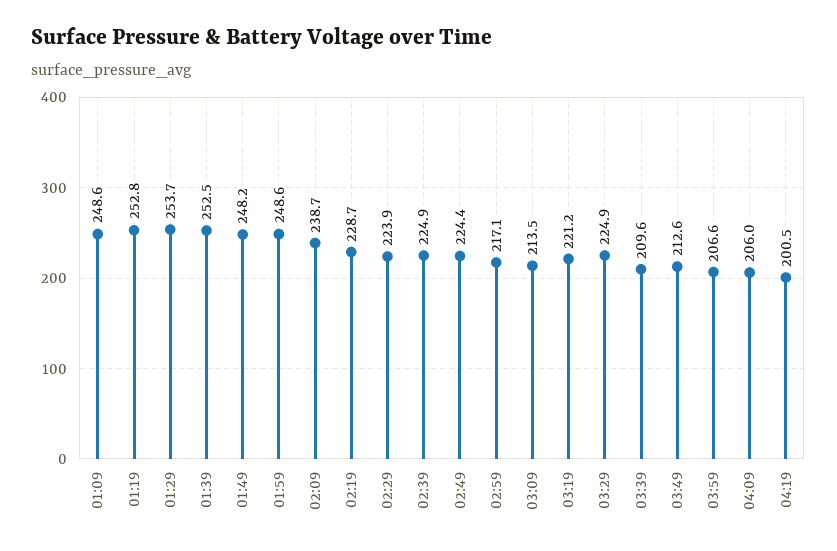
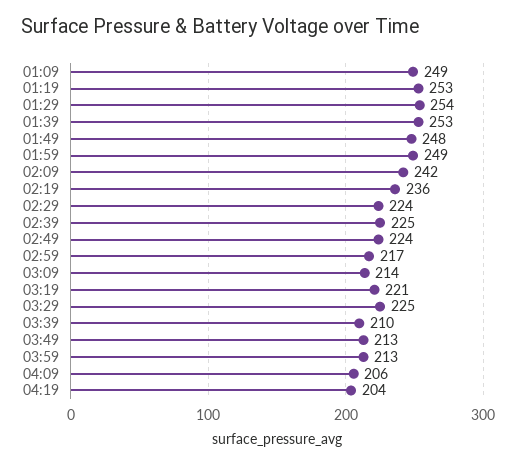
02:09: 238.7 -> 242
02:19: 228.7 -> 236
03:59: 206.6 -> 213
04:19: 200.5 -> 204

